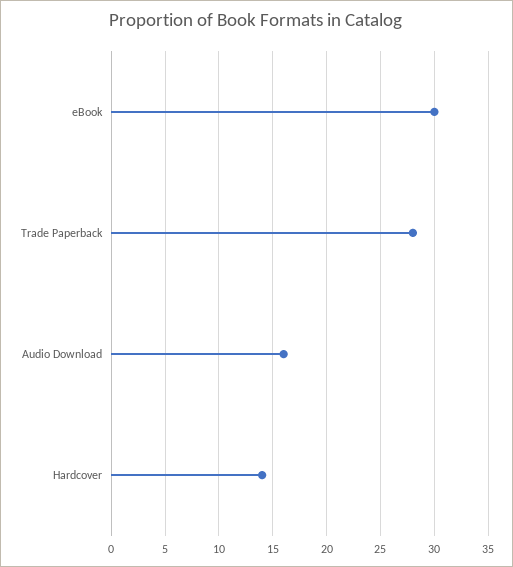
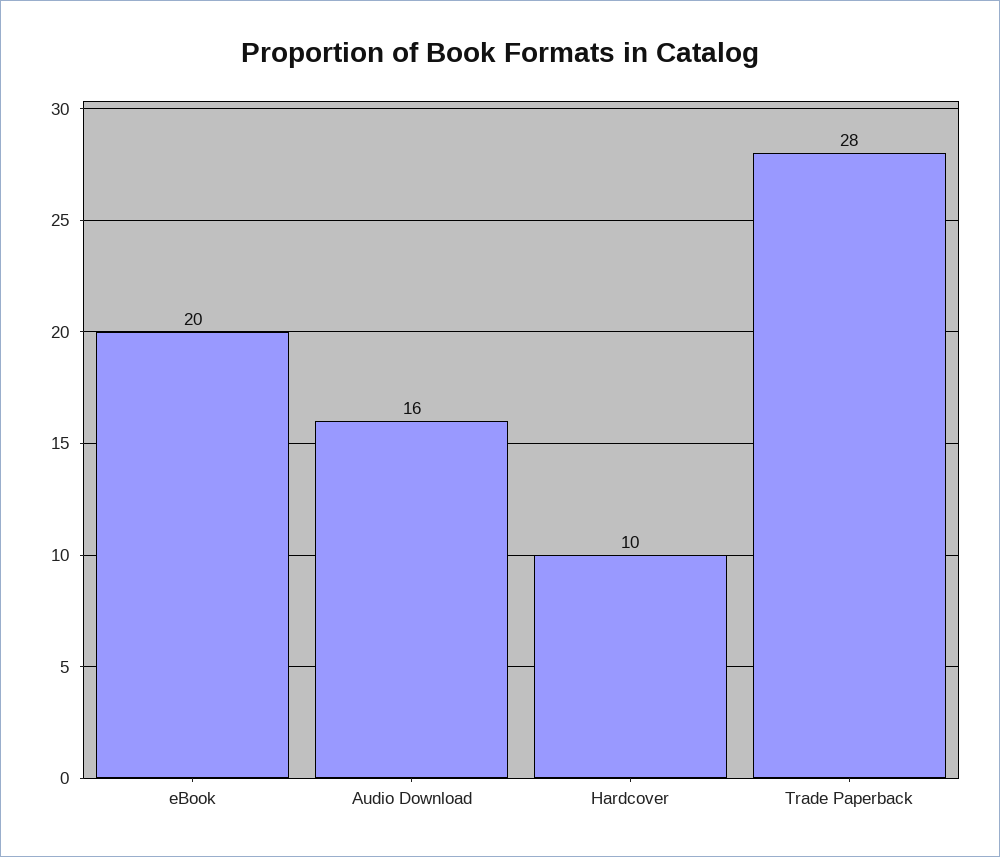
eBook: 30 -> 20
Hardcover: 14 -> 10

